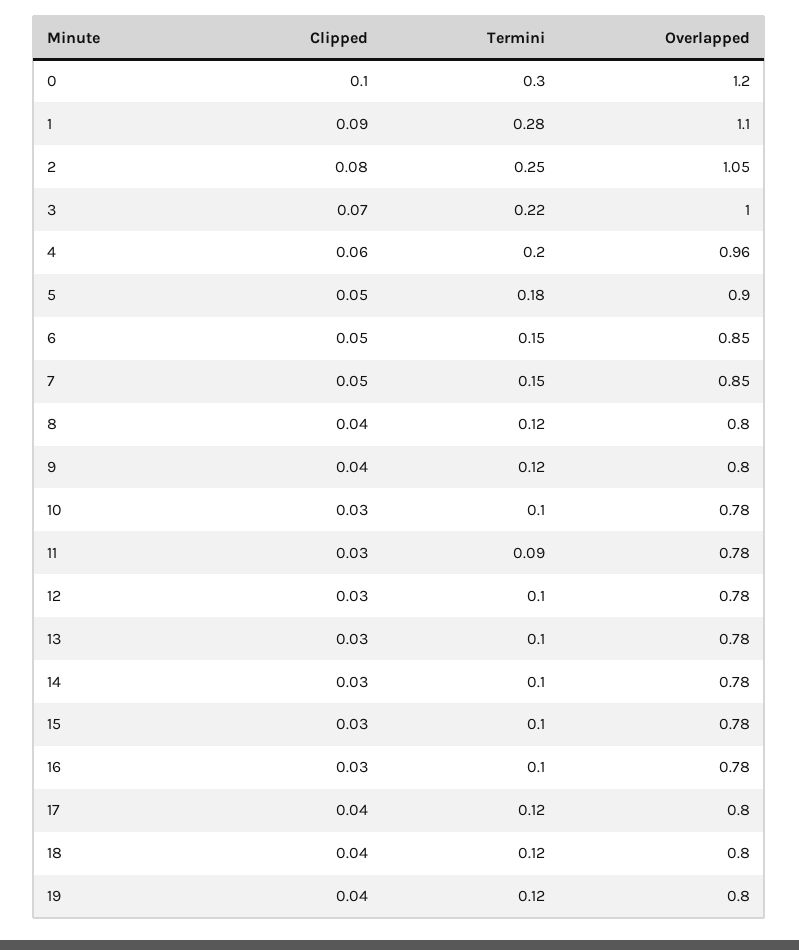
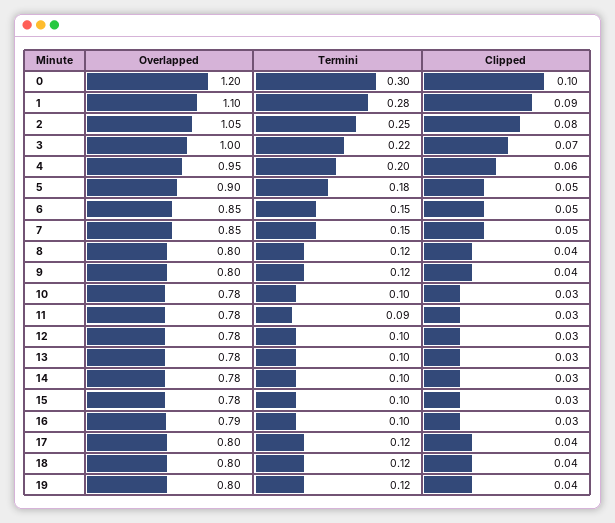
Overlapped, 4: 0.96 -> 0.95
Overlapped, 16: 0.78 -> 0.79

